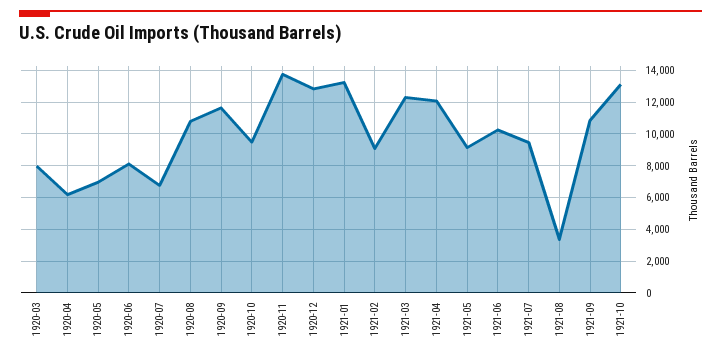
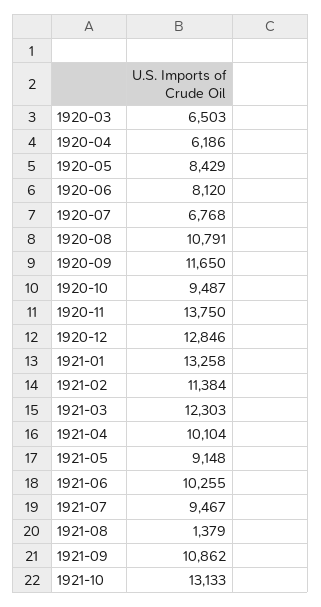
1920-03: 8000 -> 6503
1920-05: 7000 -> 8429
1921-02: 9000 -> 11384
1921-04: 12000 -> 10104
1921-08: 3500 -> 1379

